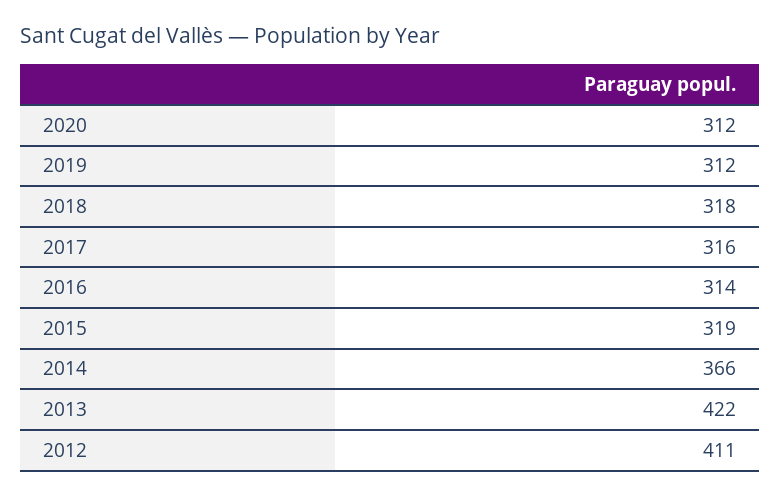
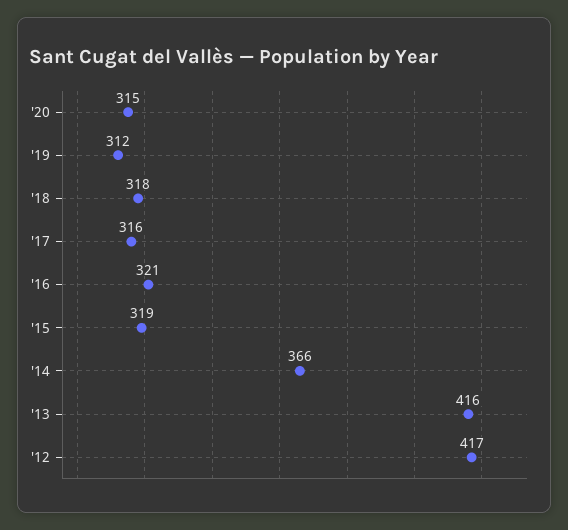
2020: 312 -> 315
2016: 314 -> 321
2013: 422 -> 416
2012: 411 -> 417

